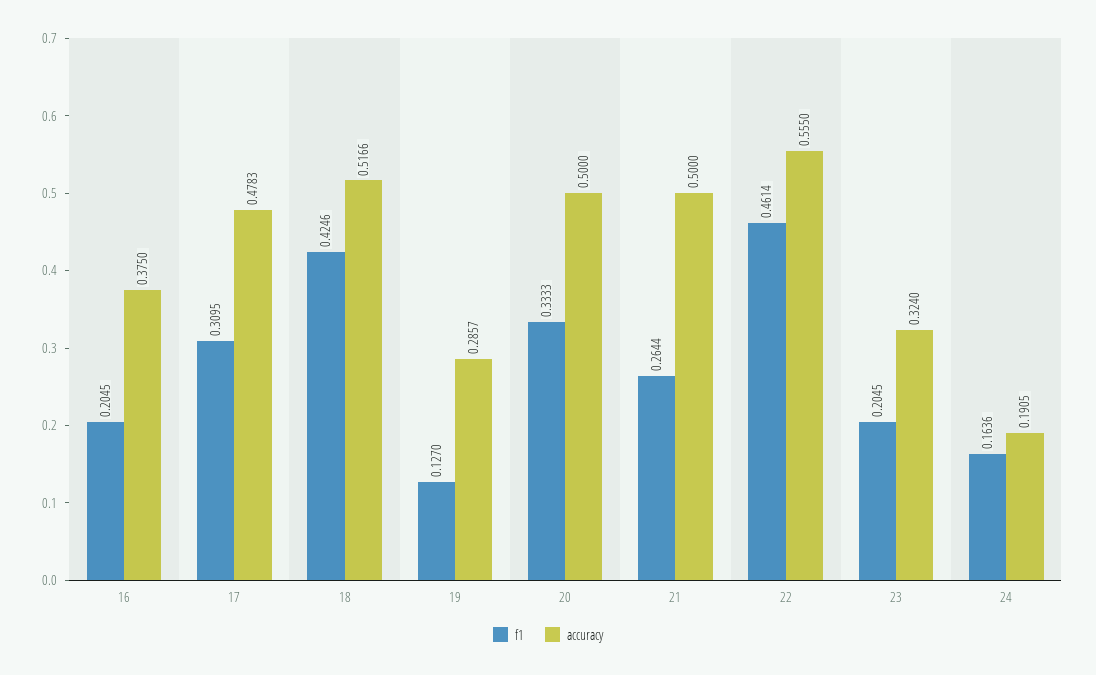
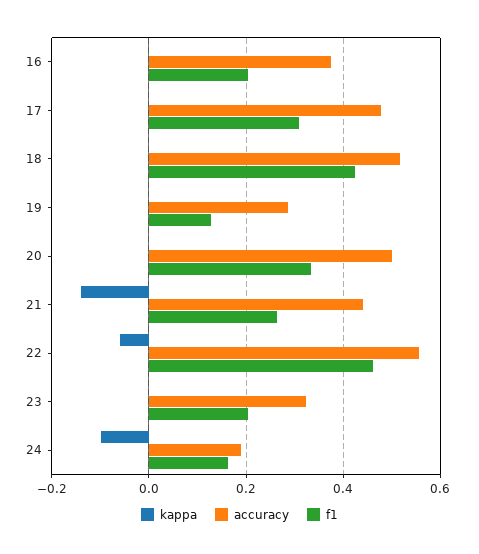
accuracy, 21: 0.5 -> 0.44
kappa, 16: none -> 0
kappa, 17: none -> 0
kappa, 18: none -> 0
kappa, 19: none -> 0
kappa, 20: none -> 0
kappa, 21: none -> -0.14
kappa, 22: none -> -0.06
kappa, 23: none -> 0
kappa, 24: none -> -0.1

